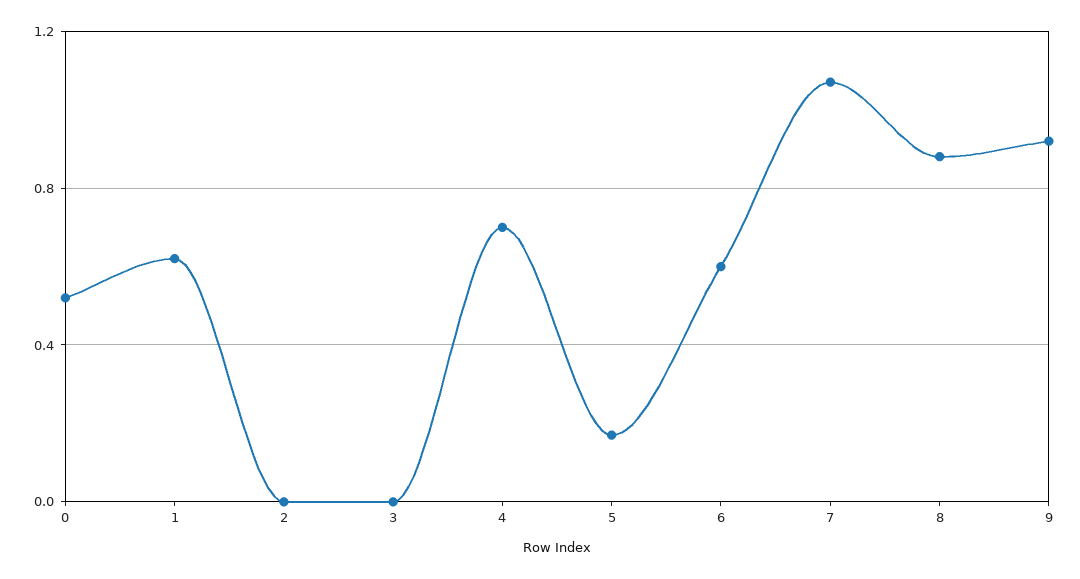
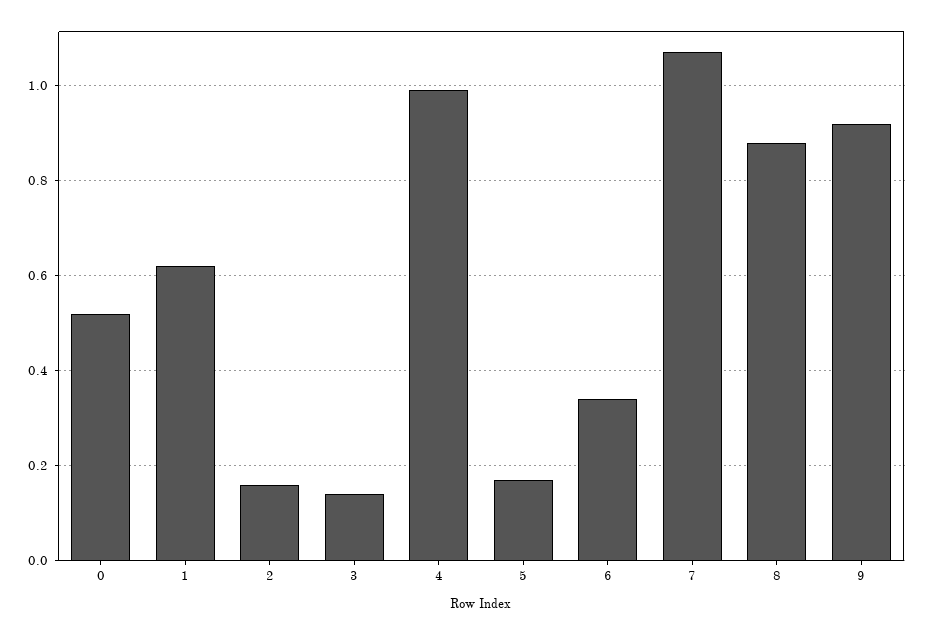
2: 0 -> 0.15
3: 0 -> 0.15
4: 0.7 -> 1
6: 0.6 -> 0.35

